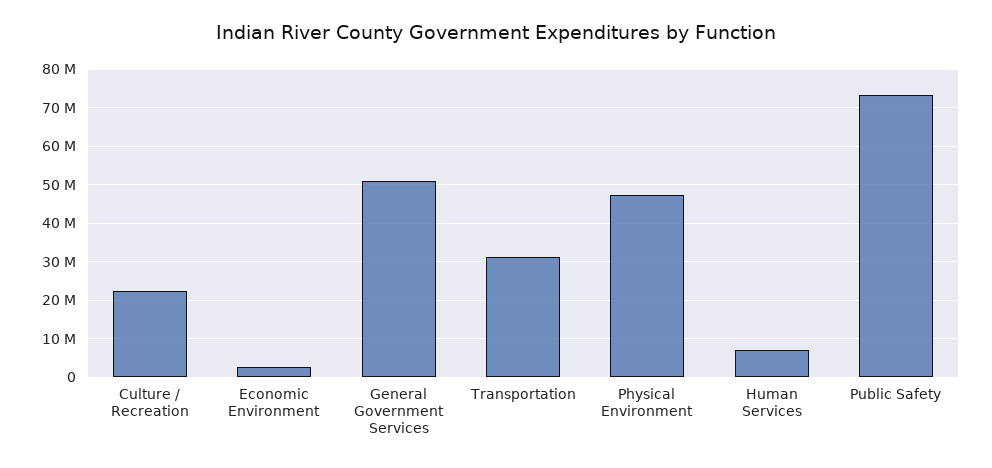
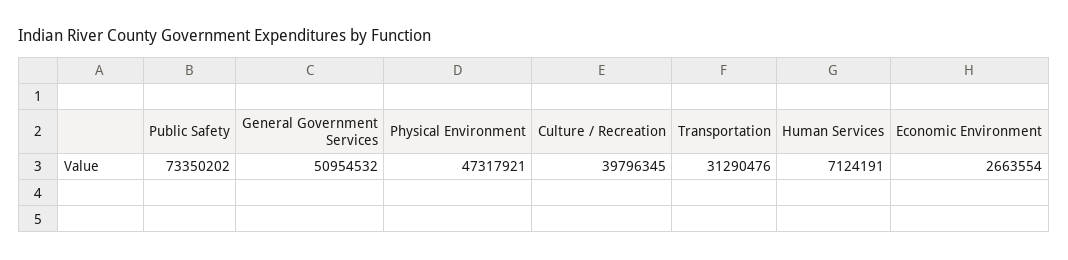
Culture / Recreation: 22000000 -> 39796345

